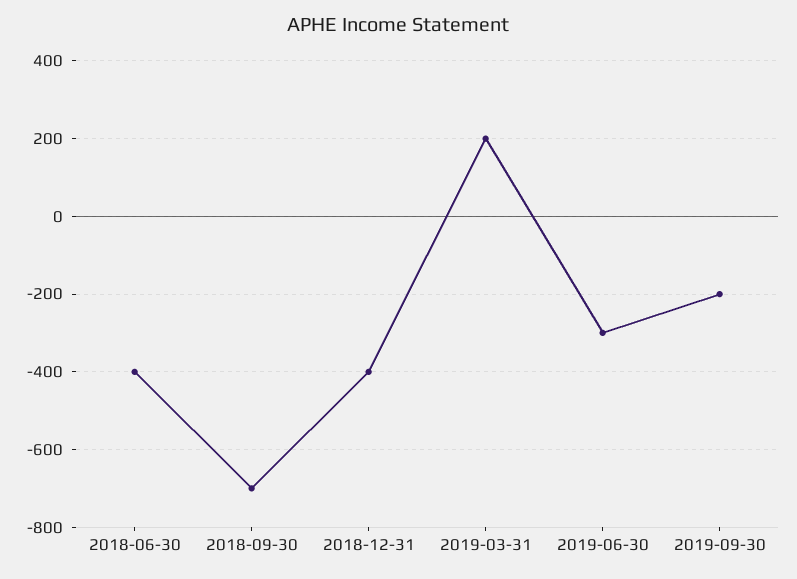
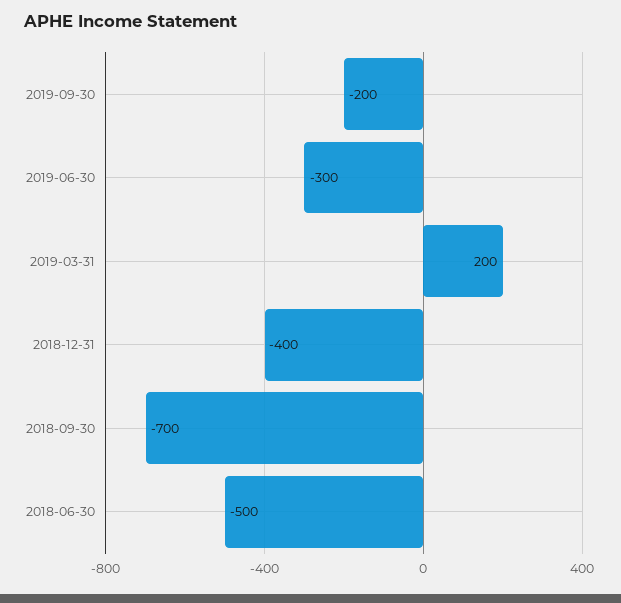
2018-06-30: -400 -> -500

